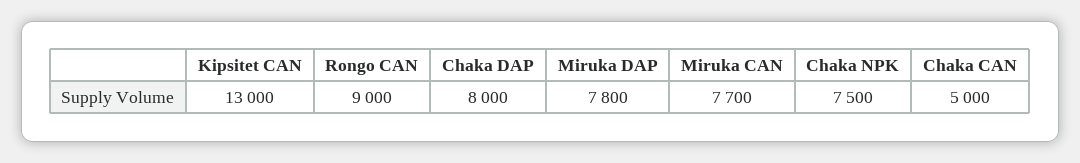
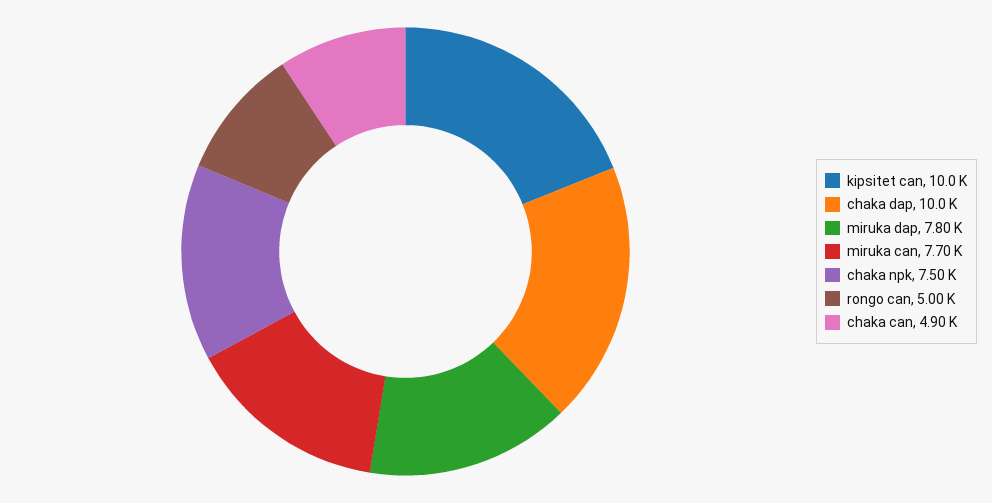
Kipsitet CAN: 13000 -> 10000
Rongo CAN: 9000 -> 5000
Chaka DAP: 8000 -> 10000
Chaka CAN: 5000 -> 4900

